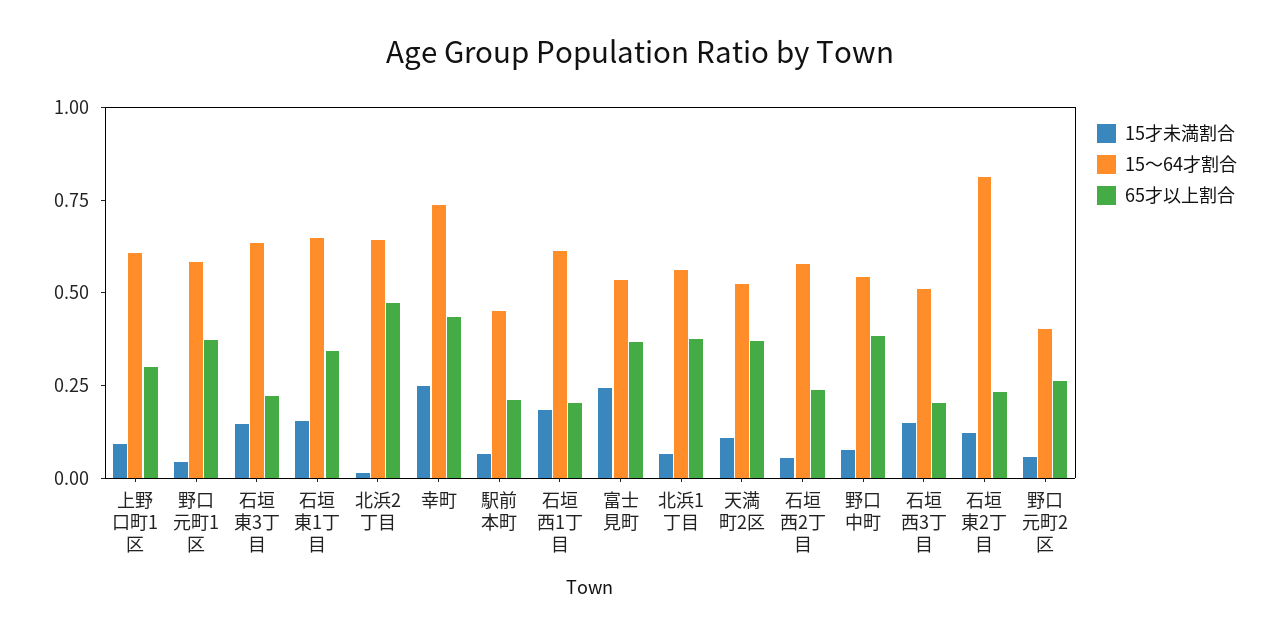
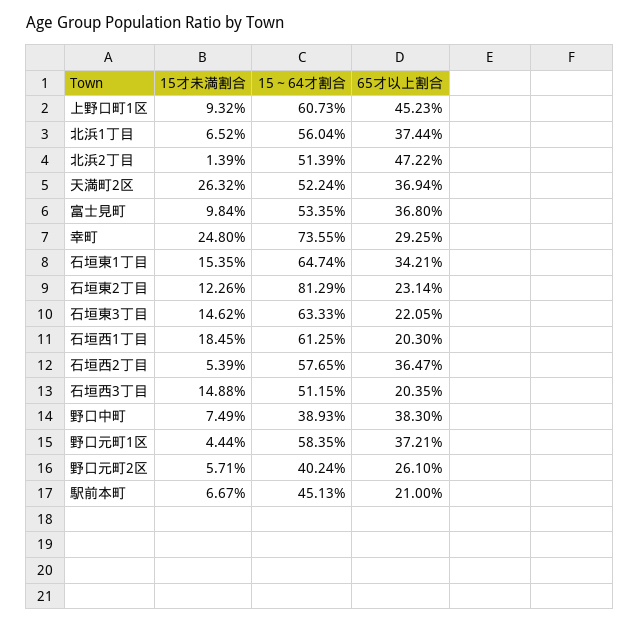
65才以上割合, 上野口町1区: 0.3 -> 0.4523
15～64才割合, 北浜2丁目: 0.65 -> 0.5139
65才以上割合, 幸町: 0.45 -> 0.2925
15才未満割合, 富士見町: 0.25 -> 0.0984
15才未満割合, 天満町2区: 0.1 -> 0.2632
65才以上割合, 石垣西2丁目: 0.25 -> 0.3647
15～64才割合, 野口中町: 0.55 -> 0.3893

